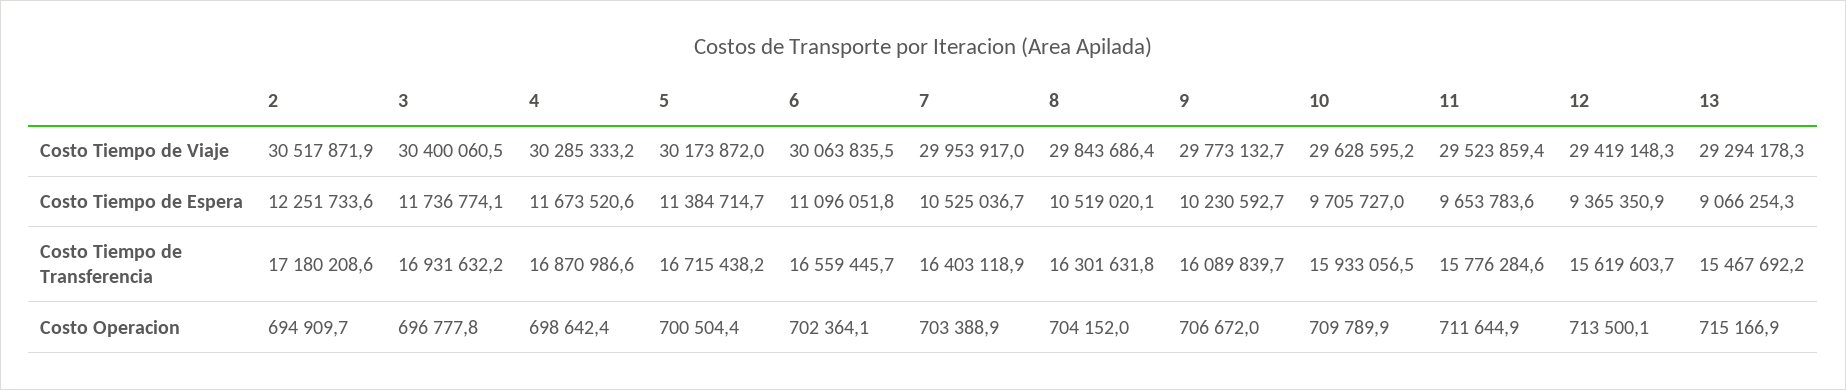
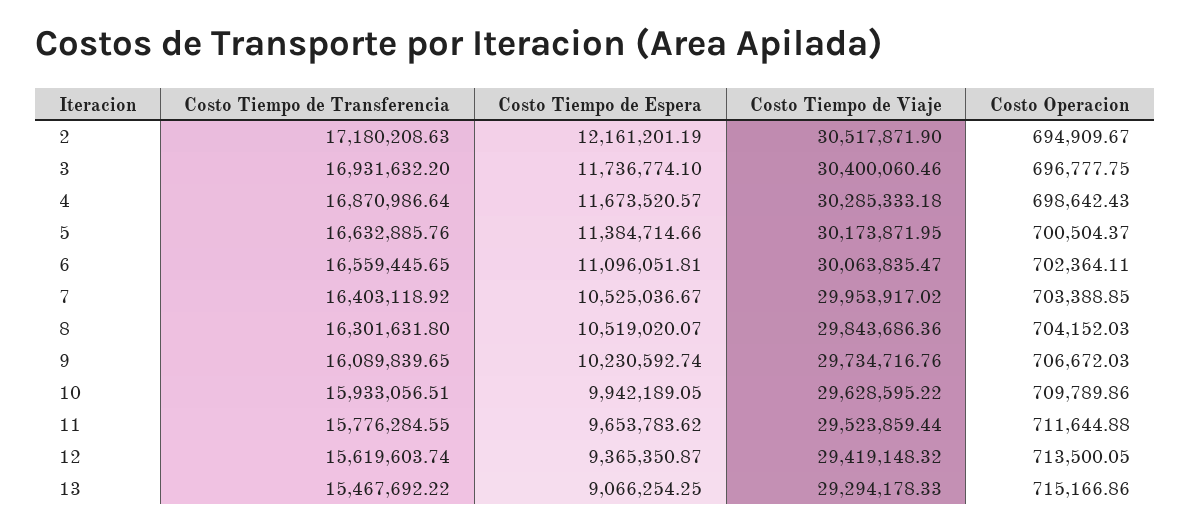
9, Costo Tiempo de Viaje: 29773132.7 -> 29734716.76
2, Costo Tiempo de Espera: 12251733.6 -> 12161201.19
10, Costo Tiempo de Espera: 9705727 -> 9942189.05
5, Costo Tiempo de Transferencia: 16715438.2 -> 16632885.76

